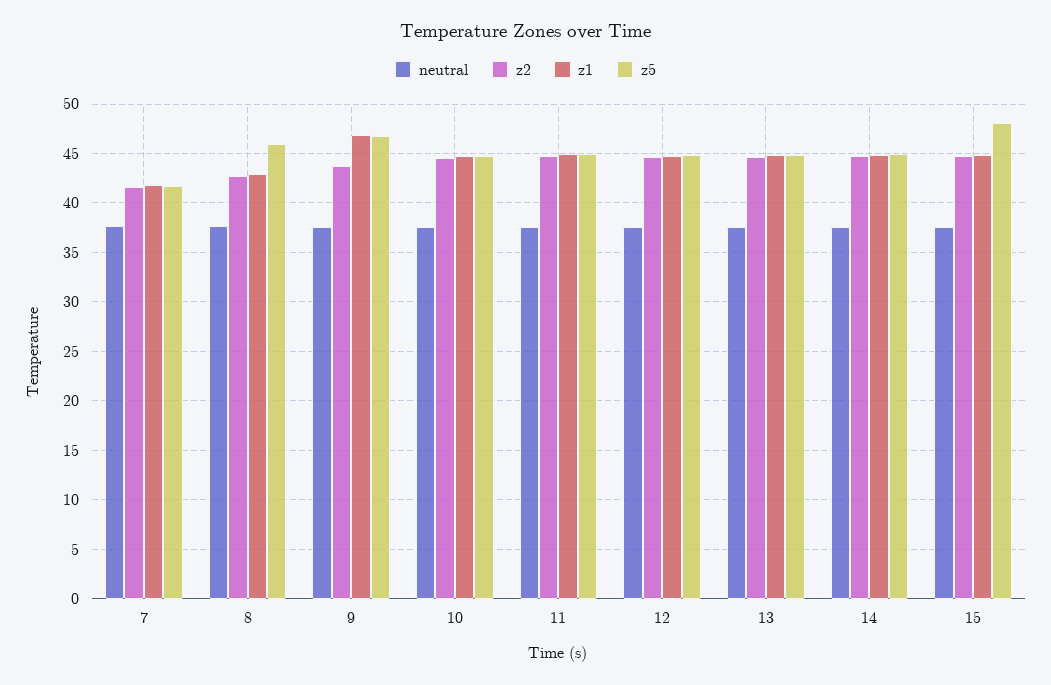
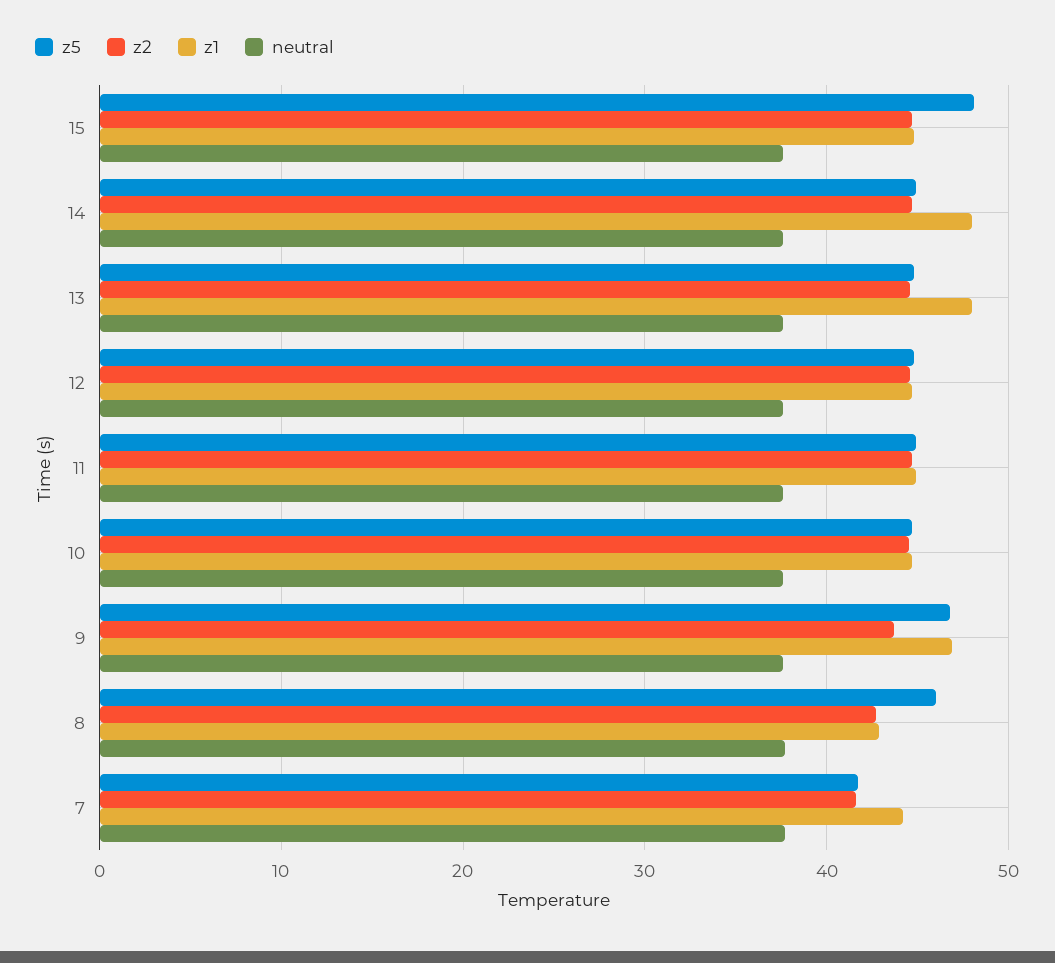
z1, 7: 42 -> 44
z1, 13: 45 -> 48
z1, 14: 45 -> 48

